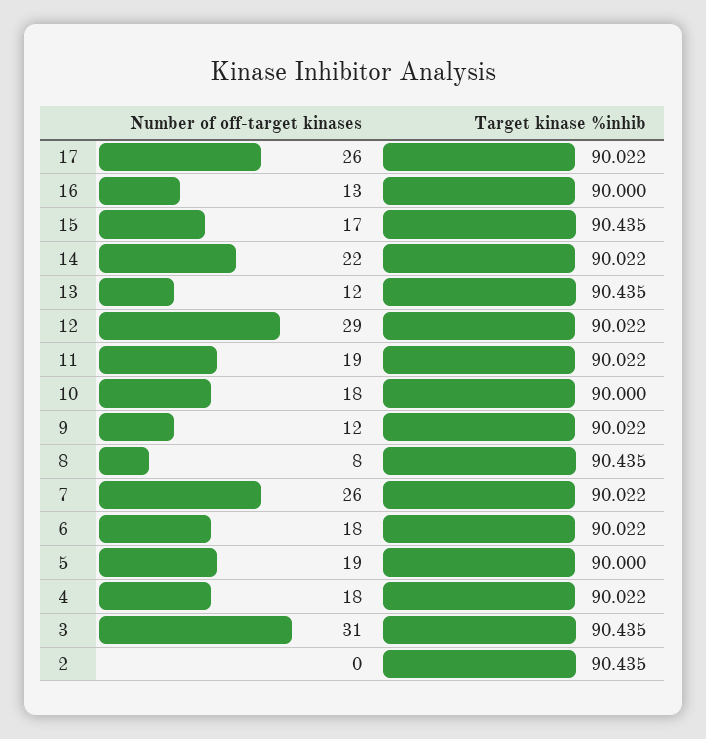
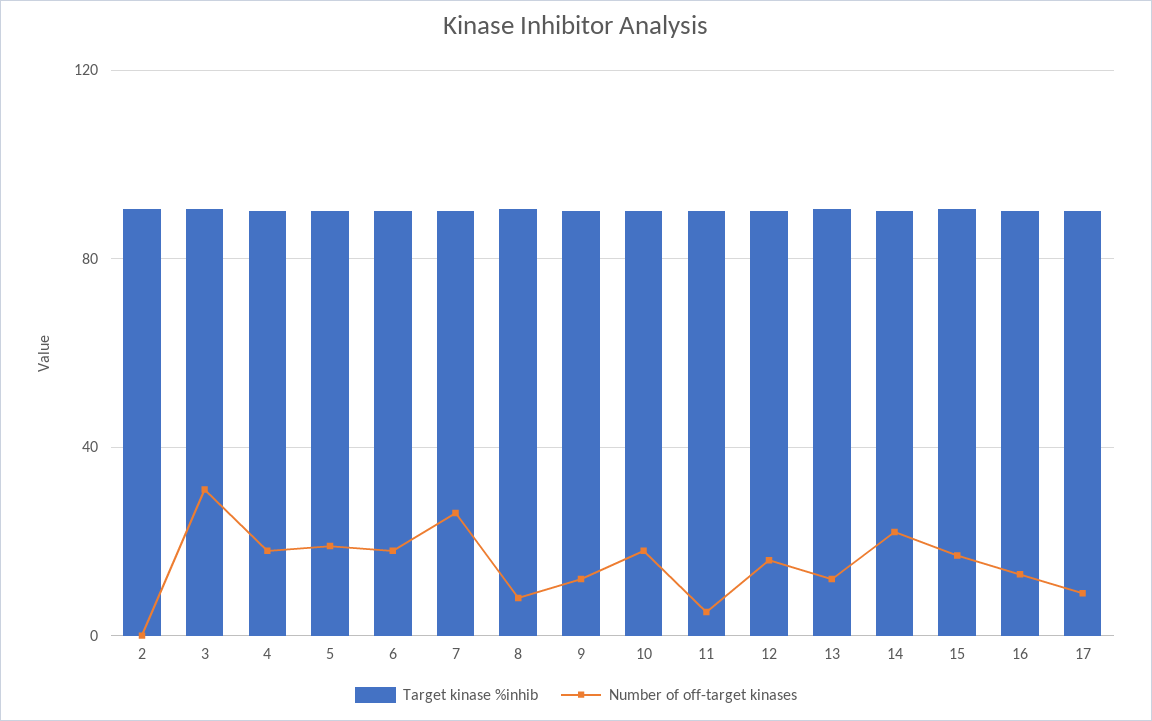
Number of off-target kinases, 17: 26 -> 10
Number of off-target kinases, 12: 29 -> 15
Number of off-target kinases, 11: 19 -> 5

